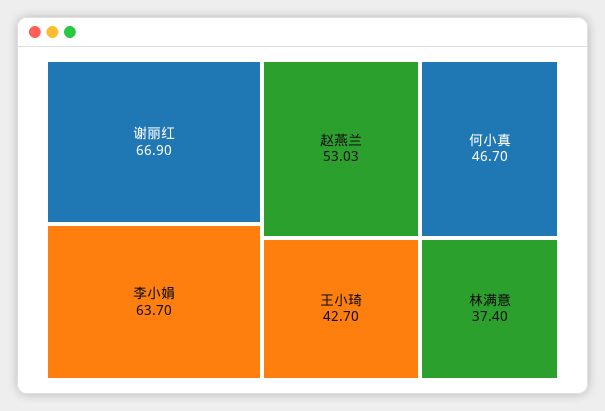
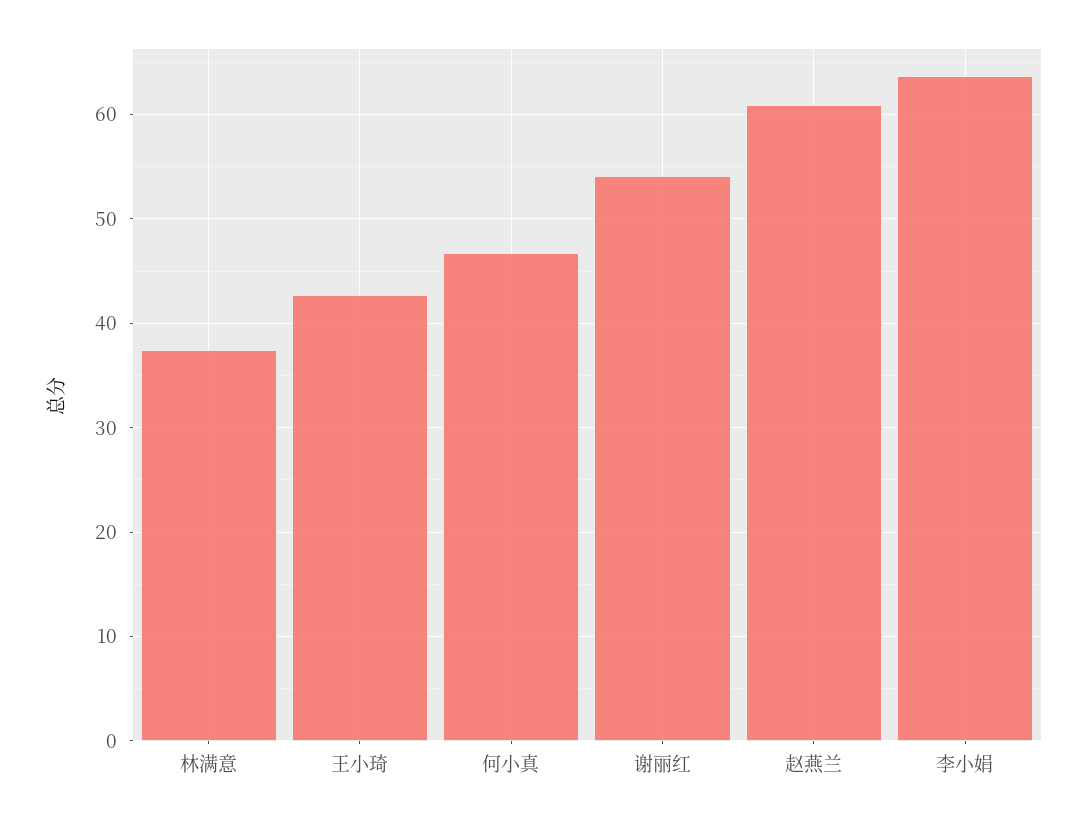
谢丽红: 66.9 -> 54
赵燕兰: 53.03 -> 61

